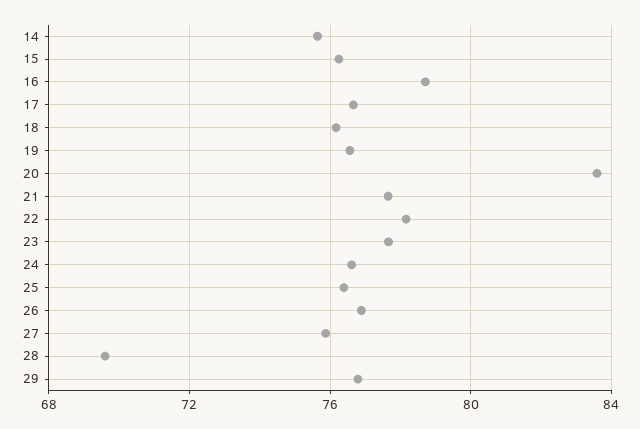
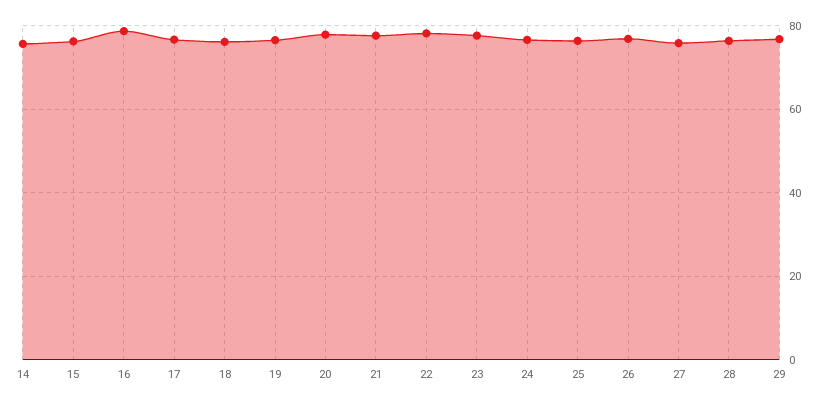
20: 83.5 -> 78
28: 69.5 -> 76

